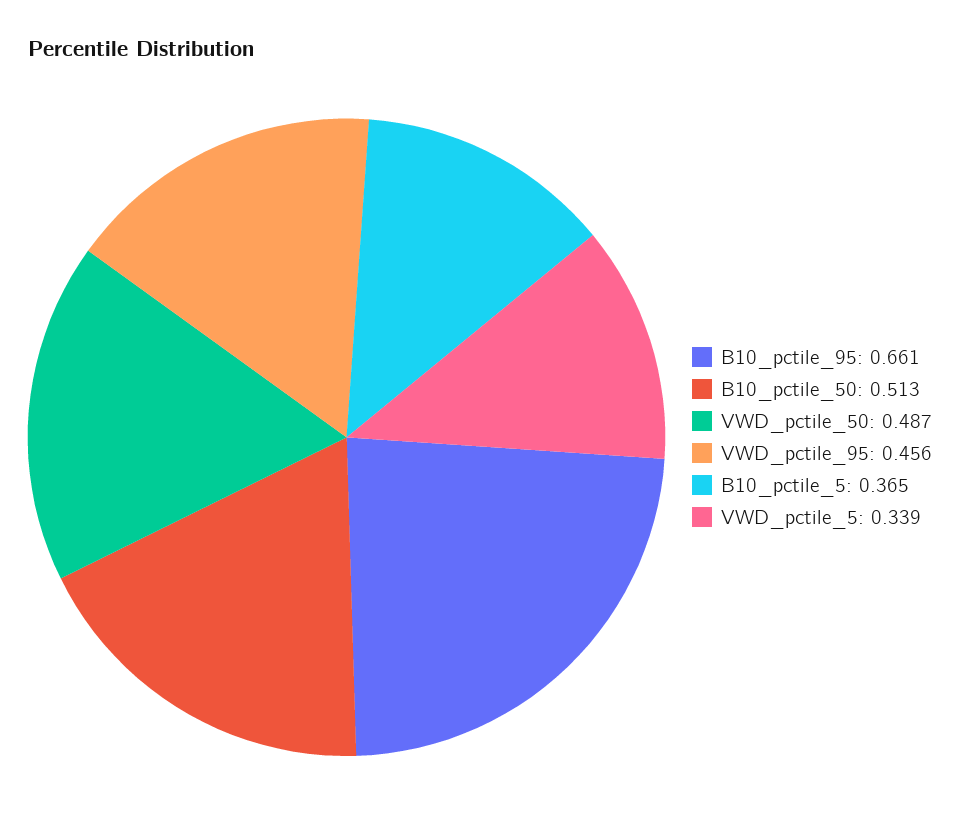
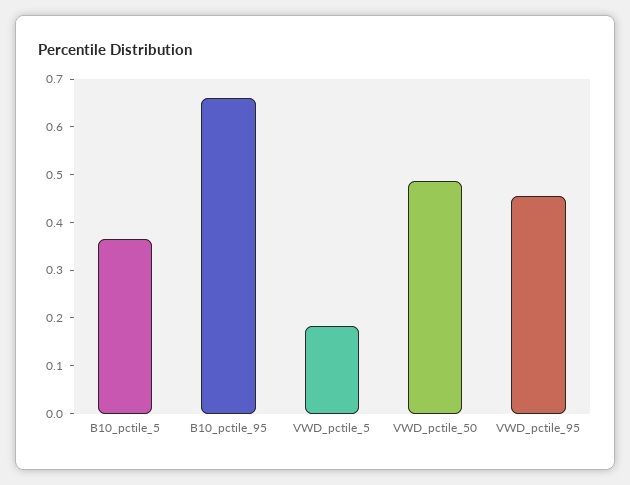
B10_pctile_50: 0.513 -> none
VWD_pctile_5: 0.339 -> 0.18

